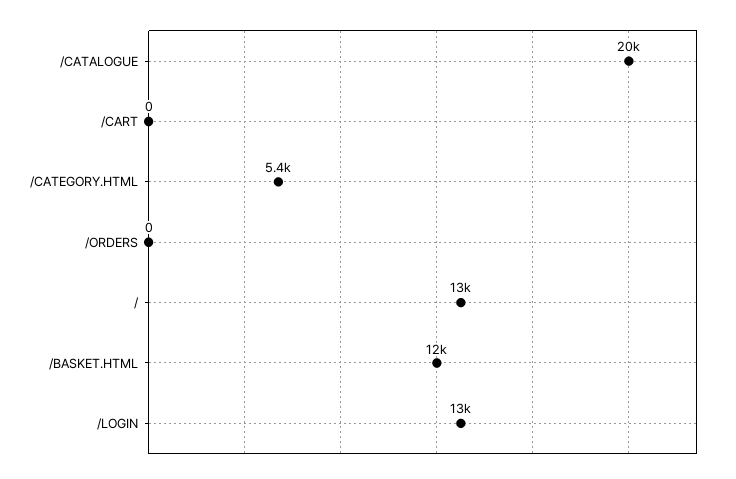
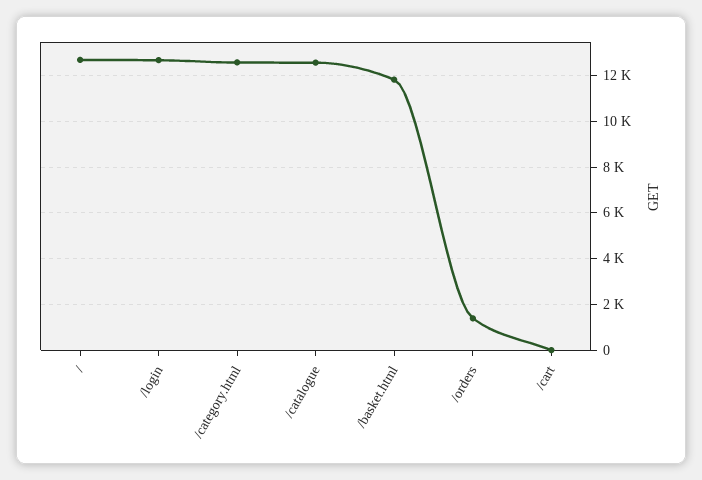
/CATALOGUE: 20000 -> 12500
/CATEGORY.HTML: 5400 -> 12500
/ORDERS: 0 -> 1500

